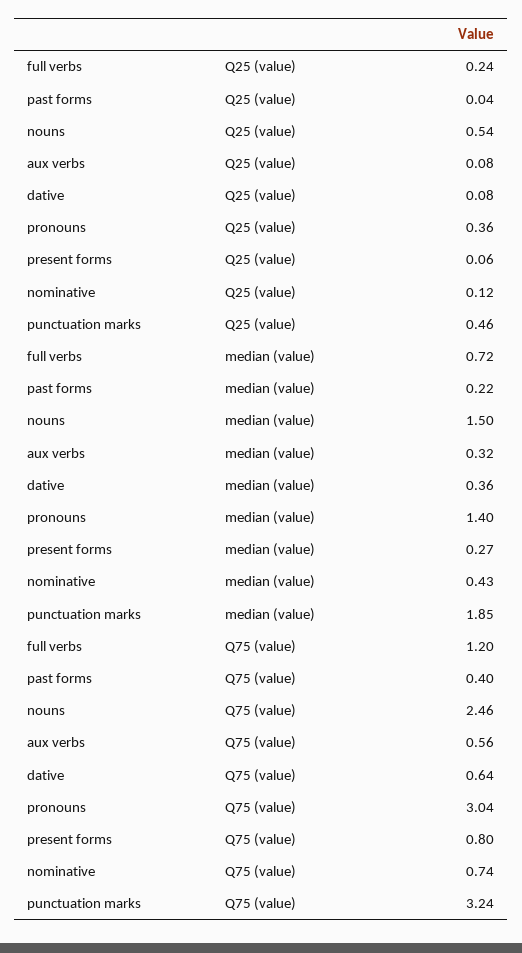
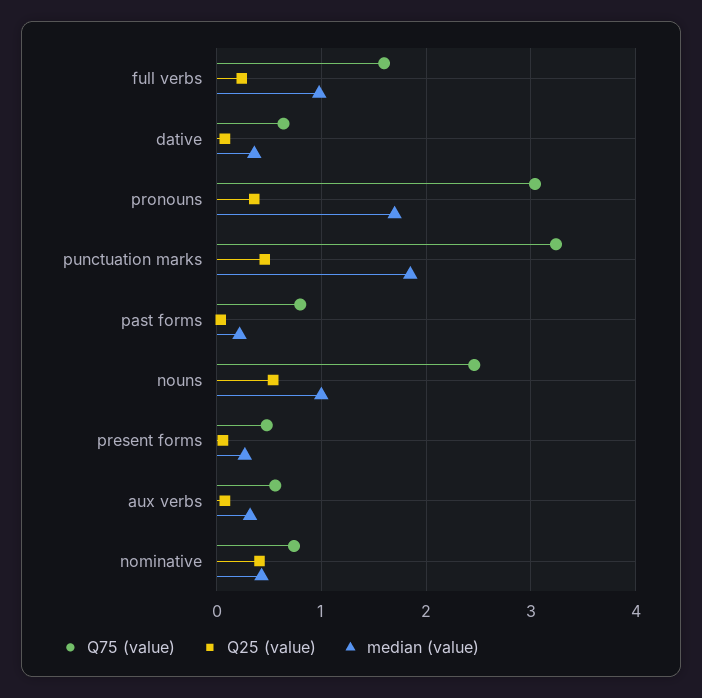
Q25 (value), nominative: 0.12 -> 0.4
median (value), full verbs: 0.72 -> 1
median (value), nouns: 1.5 -> 1
median (value), pronouns: 1.4 -> 1.7
Q75 (value), full verbs: 1.2 -> 1.6
Q75 (value), past forms: 0.4 -> 0.8
Q75 (value), present forms: 0.8 -> 0.5

